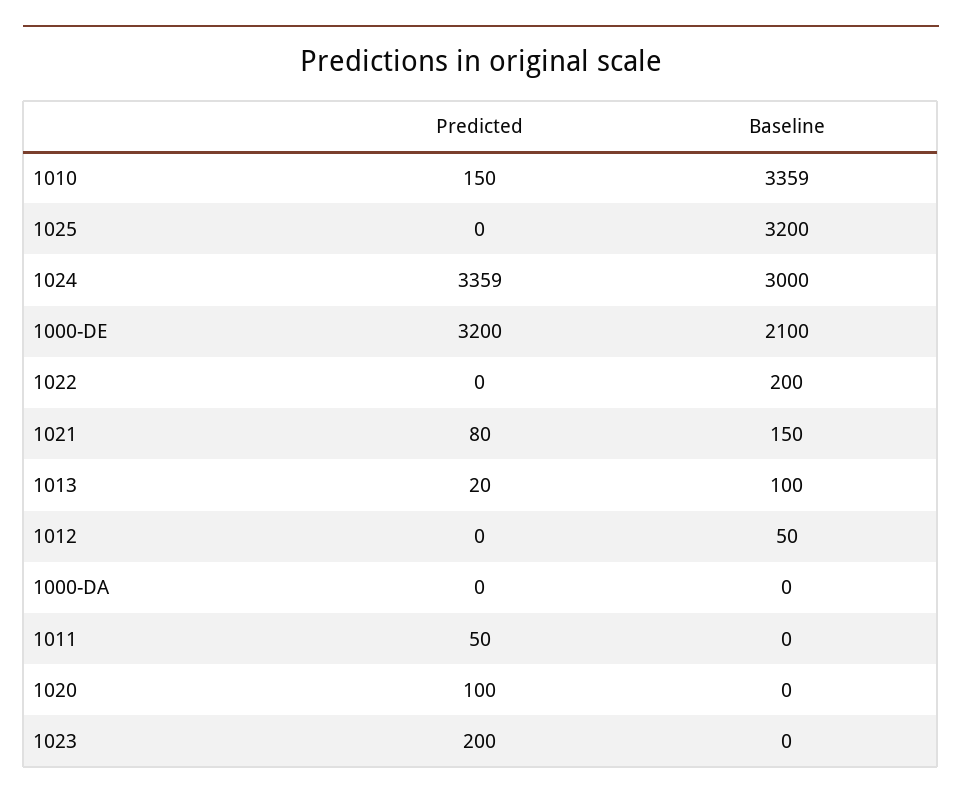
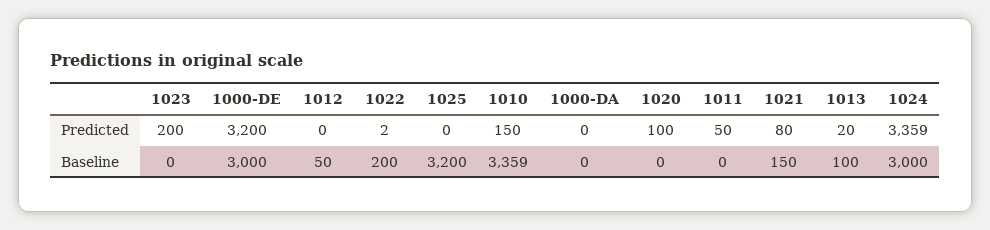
Baseline, 1000-DE: 2100 -> 3000
Predicted, 1022: 0 -> 2

